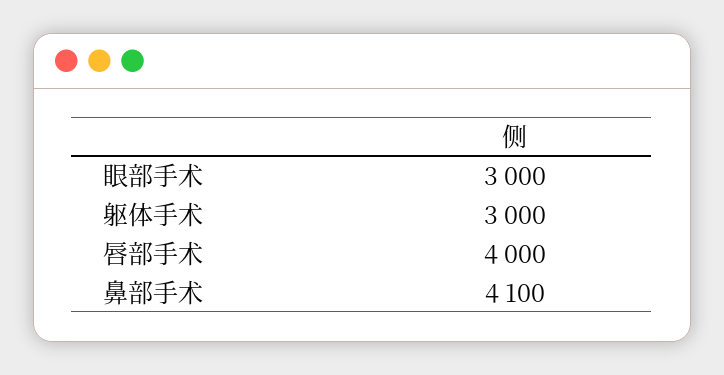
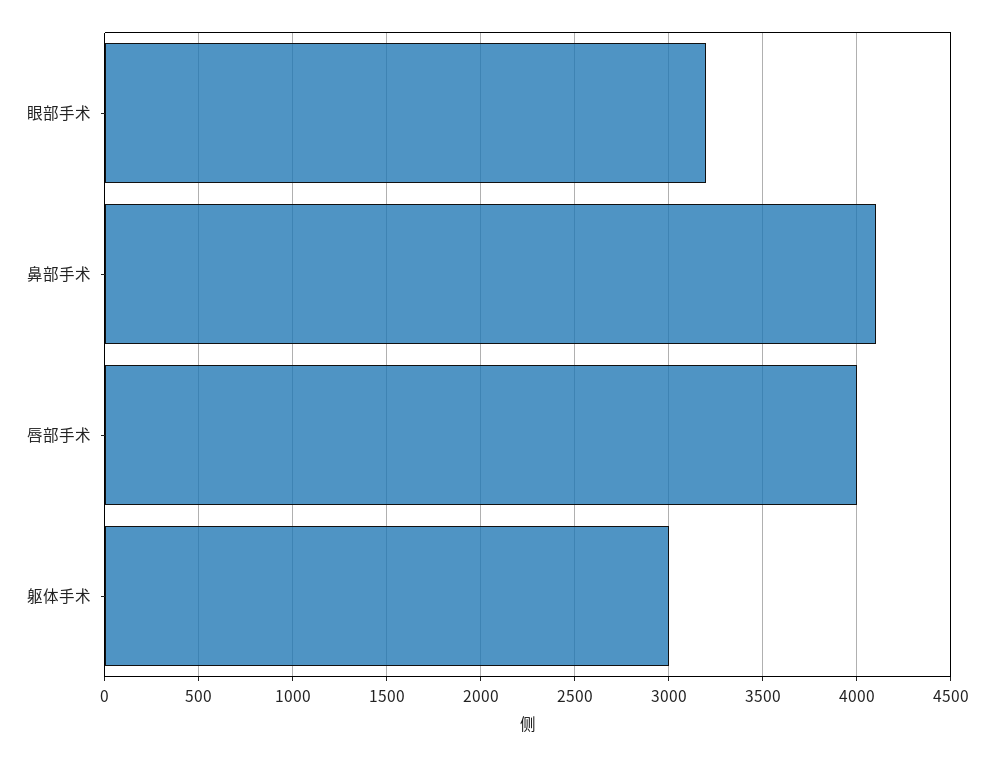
眼部手术: 3000 -> 3200

